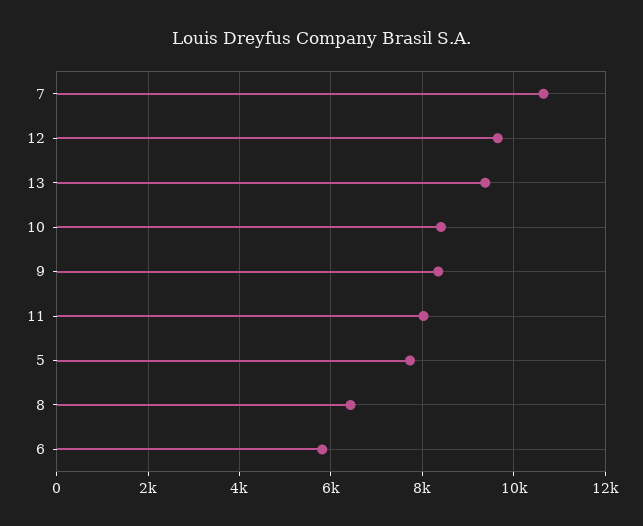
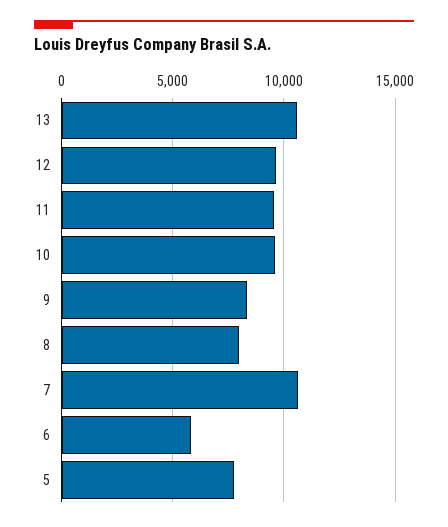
13: 9400 -> 10500
10: 8400 -> 9500
11: 8000 -> 9500
8: 6400 -> 8000

